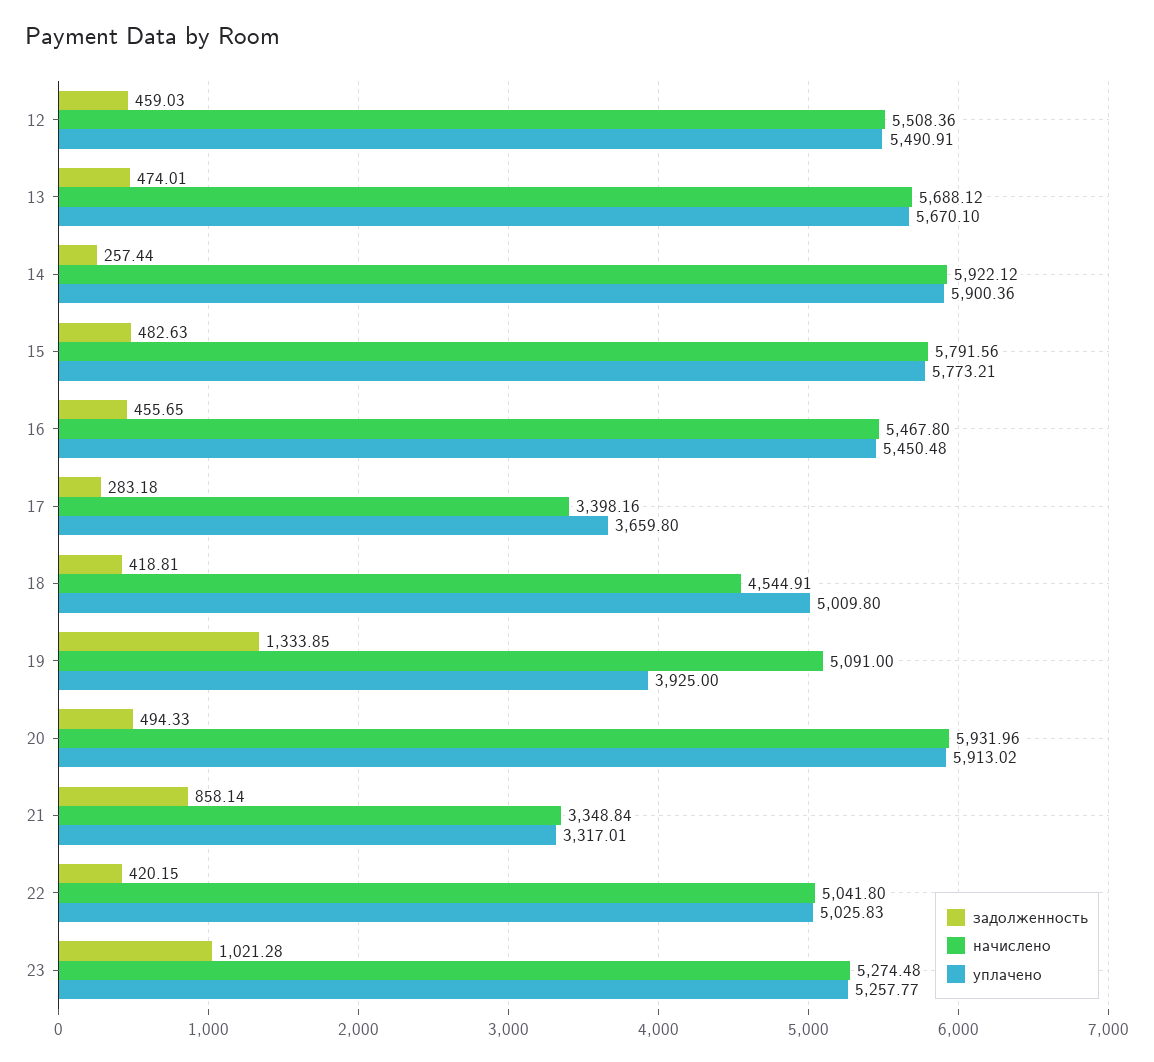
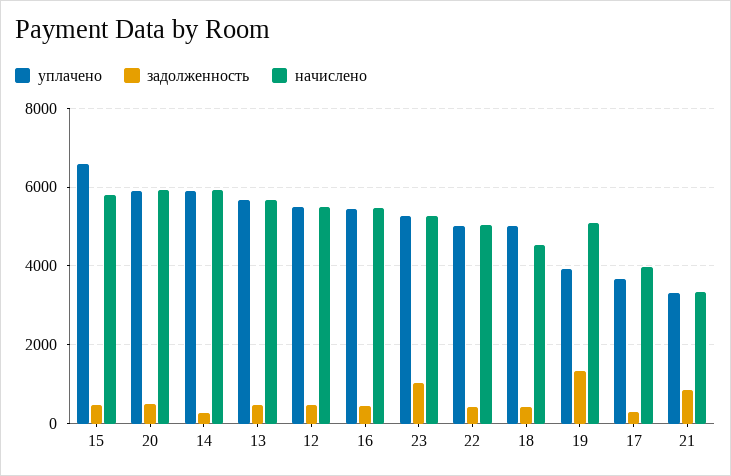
уплачено, 15: 5773.21 -> 6600
начислено, 17: 3398.16 -> 4000

